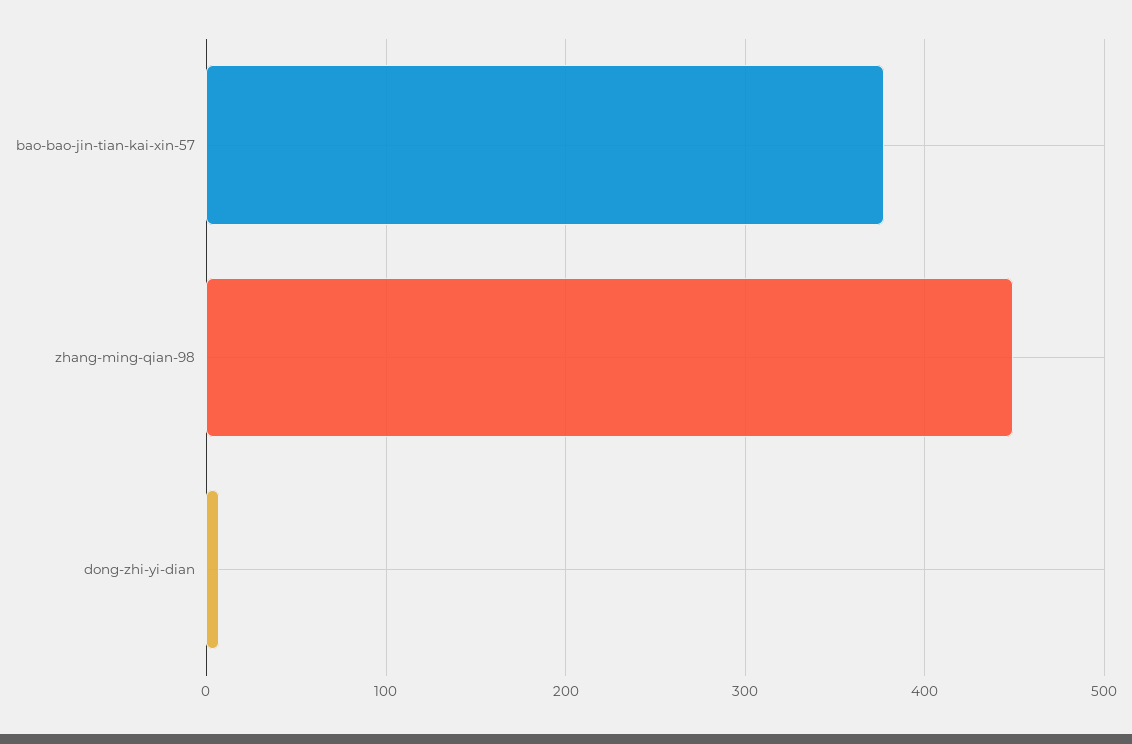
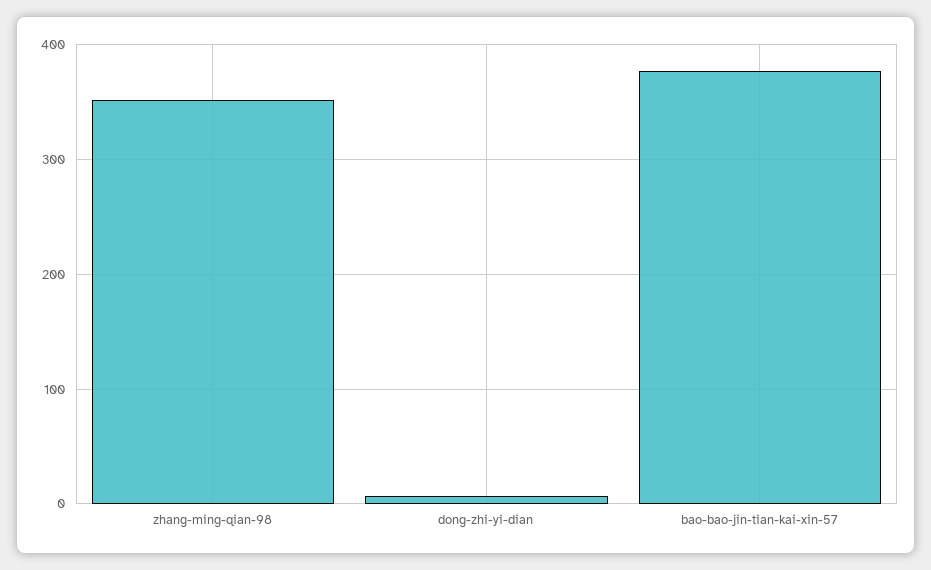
zhang-ming-qian-98: 450 -> 350

